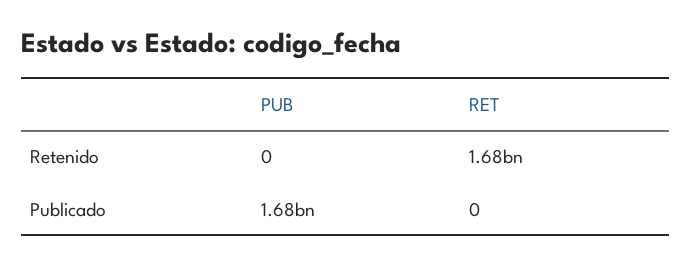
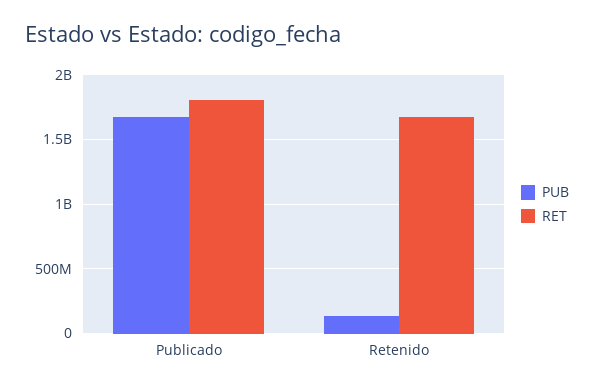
PUB, Retenido: 0 -> 150000000
RET, Publicado: 0 -> 1800000000

